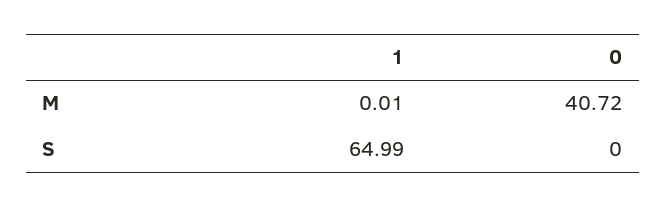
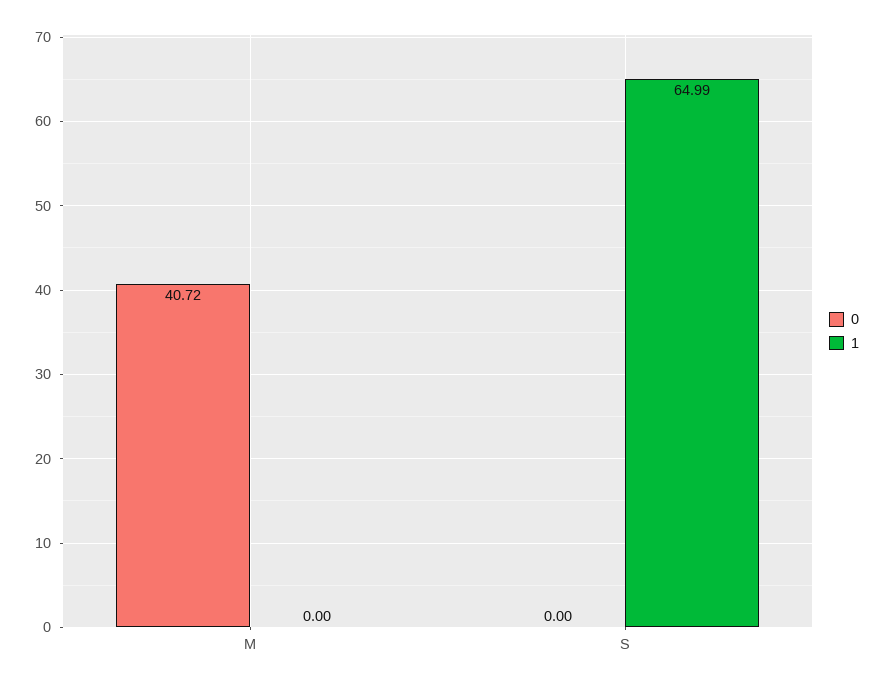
1, M: 0.01 -> 0

